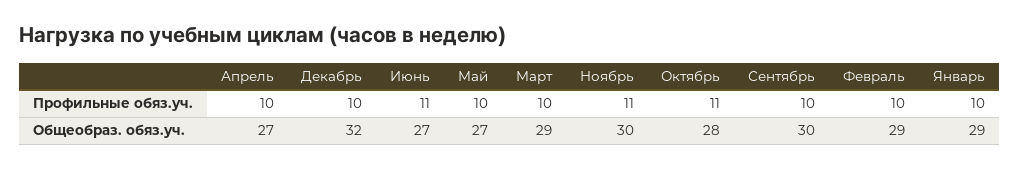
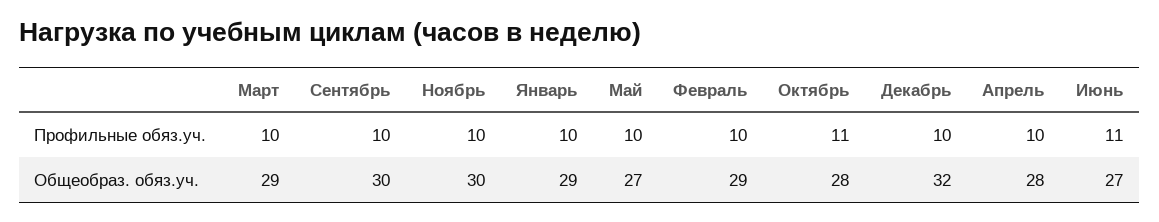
Ноябрь, Профильные обяз.уч.: 11 -> 10
Апрель, Общеобраз. обяз.уч.: 27 -> 28

